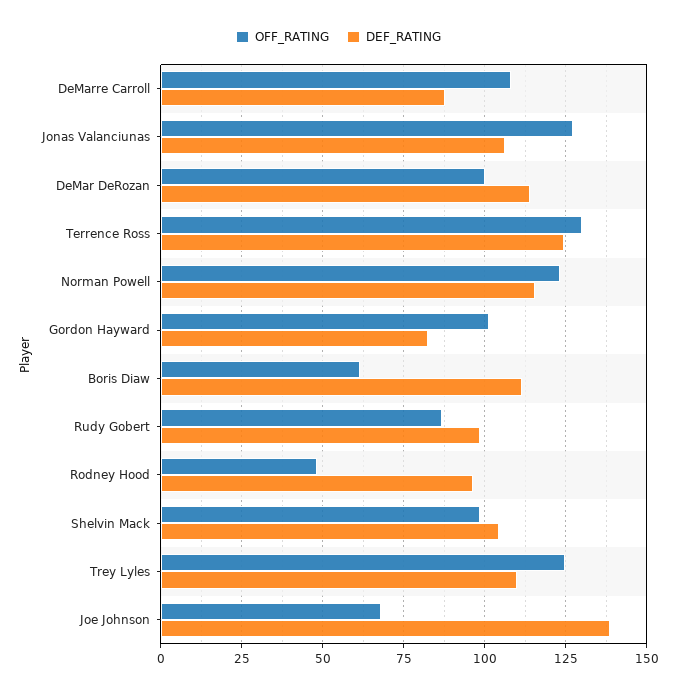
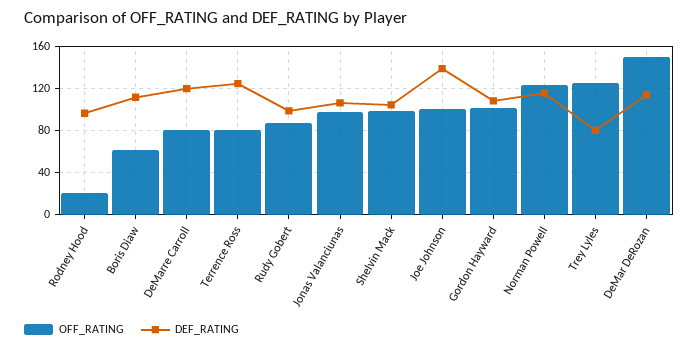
OFF_RATING, DeMarre Carroll: 107.5 -> 80
DEF_RATING, DeMarre Carroll: 87.5 -> 120
OFF_RATING, Jonas Valanciunas: 127.5 -> 100
OFF_RATING, DeMar DeRozan: 100 -> 150
OFF_RATING, Terrence Ross: 130 -> 80
DEF_RATING, Gordon Hayward: 82.5 -> 110
OFF_RATING, Rodney Hood: 47.5 -> 20
DEF_RATING, Trey Lyles: 110 -> 80
OFF_RATING, Joe Johnson: 67.5 -> 100

